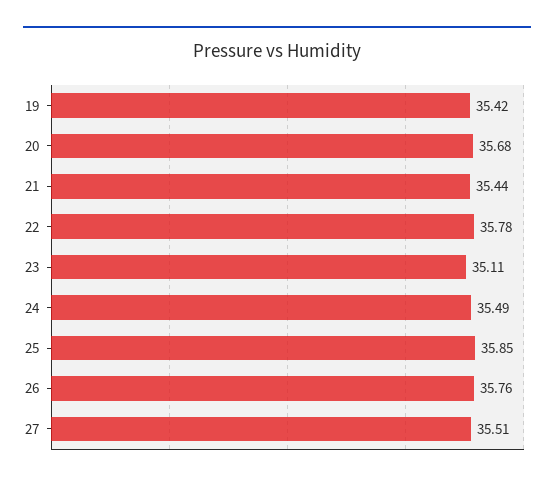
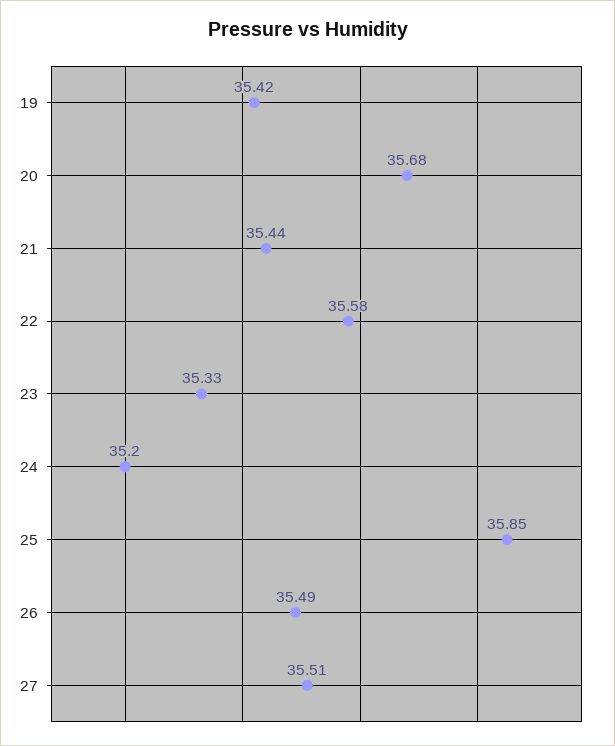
22: 35.78 -> 35.58
23: 35.11 -> 35.33
24: 35.49 -> 35.2
26: 35.76 -> 35.49

